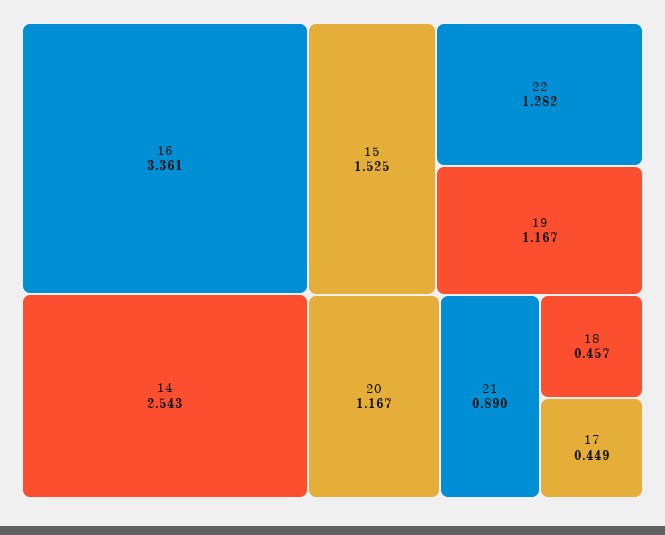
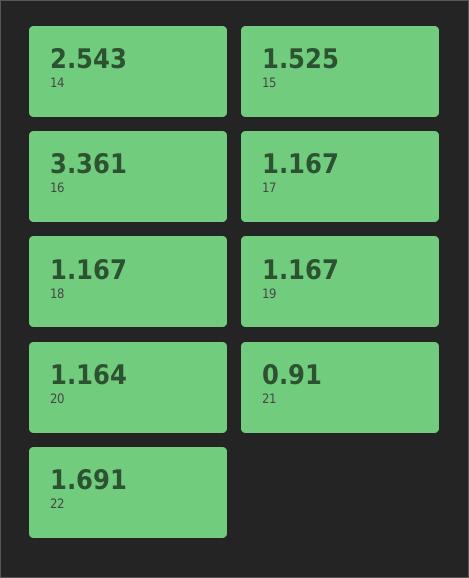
22: 1.282 -> 1.691
20: 1.167 -> 1.164
21: 0.89 -> 0.91
18: 0.457 -> 1.167
17: 0.449 -> 1.167

